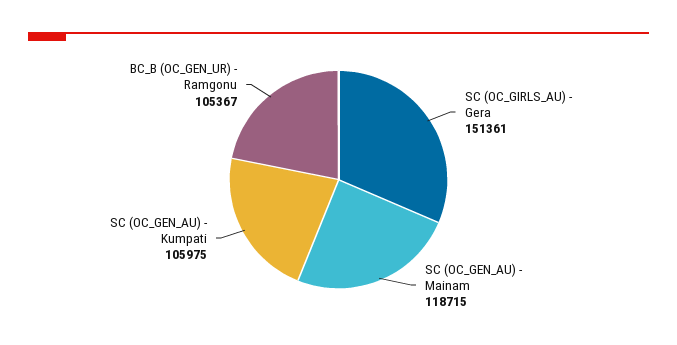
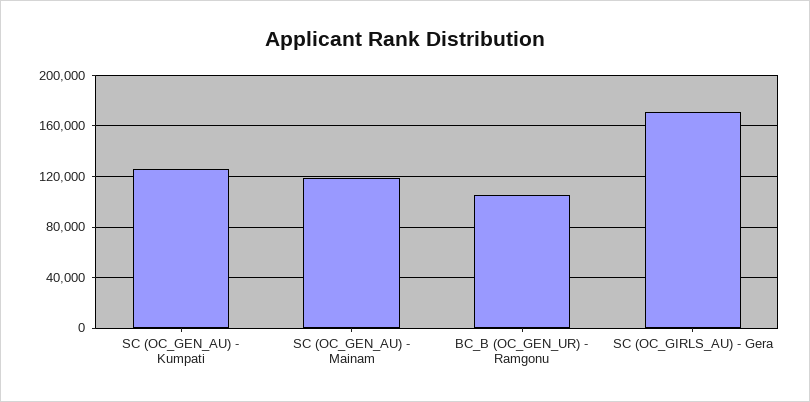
SC (OC_GIRLS_AU) - Gera: 151361 -> 170000
SC (OC_GEN_AU) - Kumpati: 105975 -> 125000

